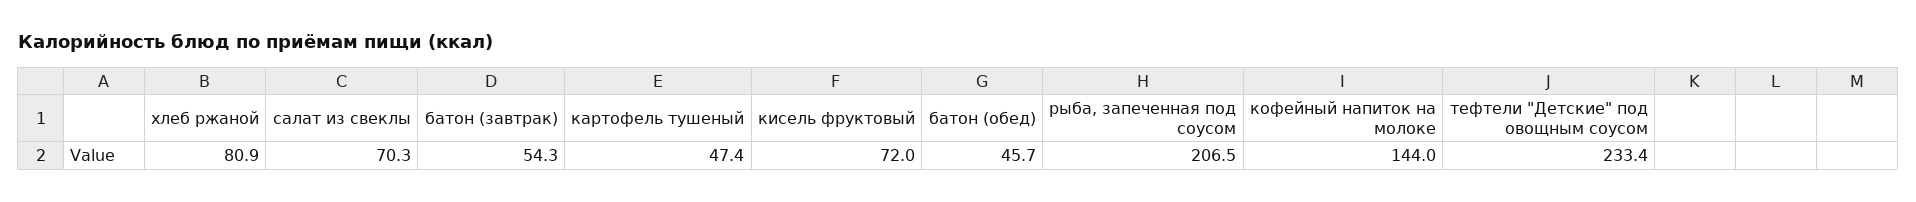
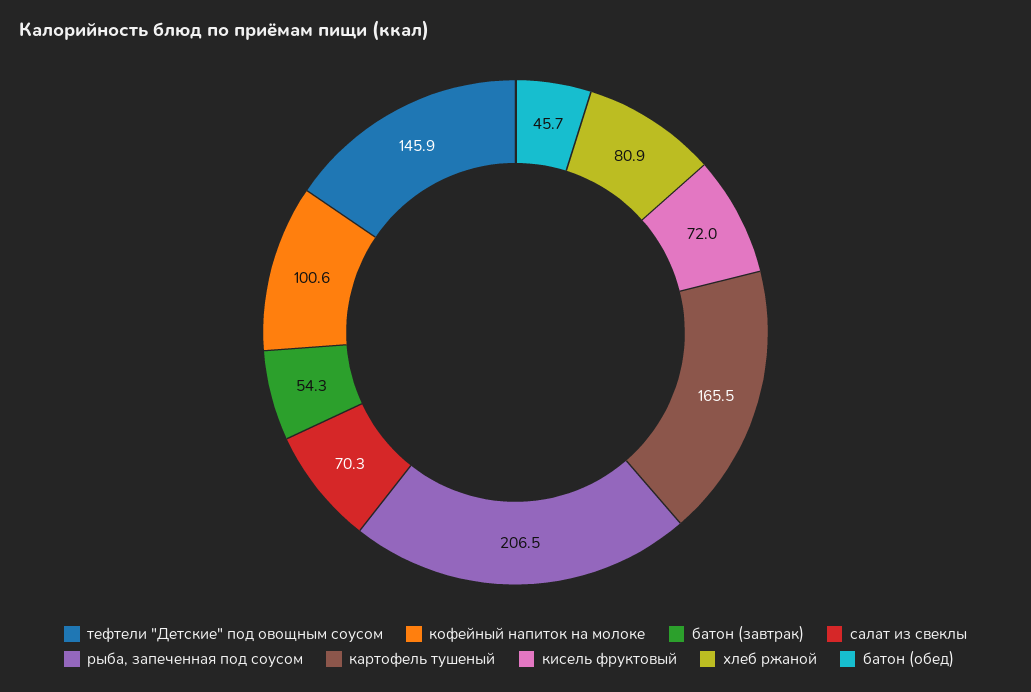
картофель тушеный: 47.4 -> 165.5
кофейный напиток на молоке: 144 -> 100.6
тефтели "Детские" под овощным соусом: 233.4 -> 145.9

